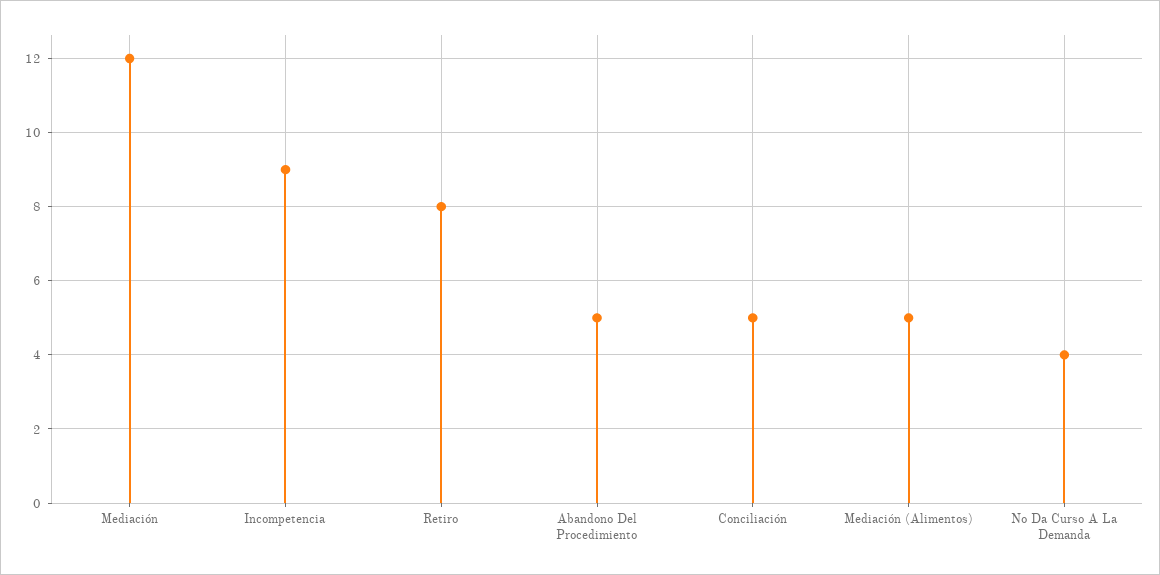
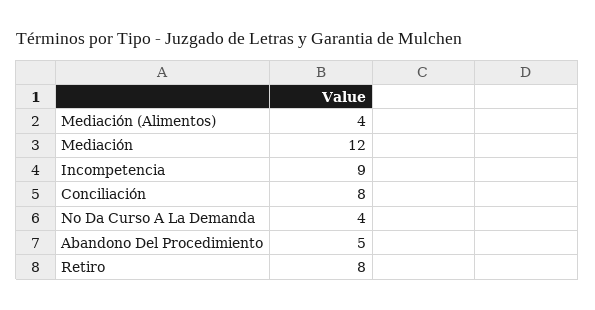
Conciliación: 5 -> 8
Mediación (Alimentos): 5 -> 4

